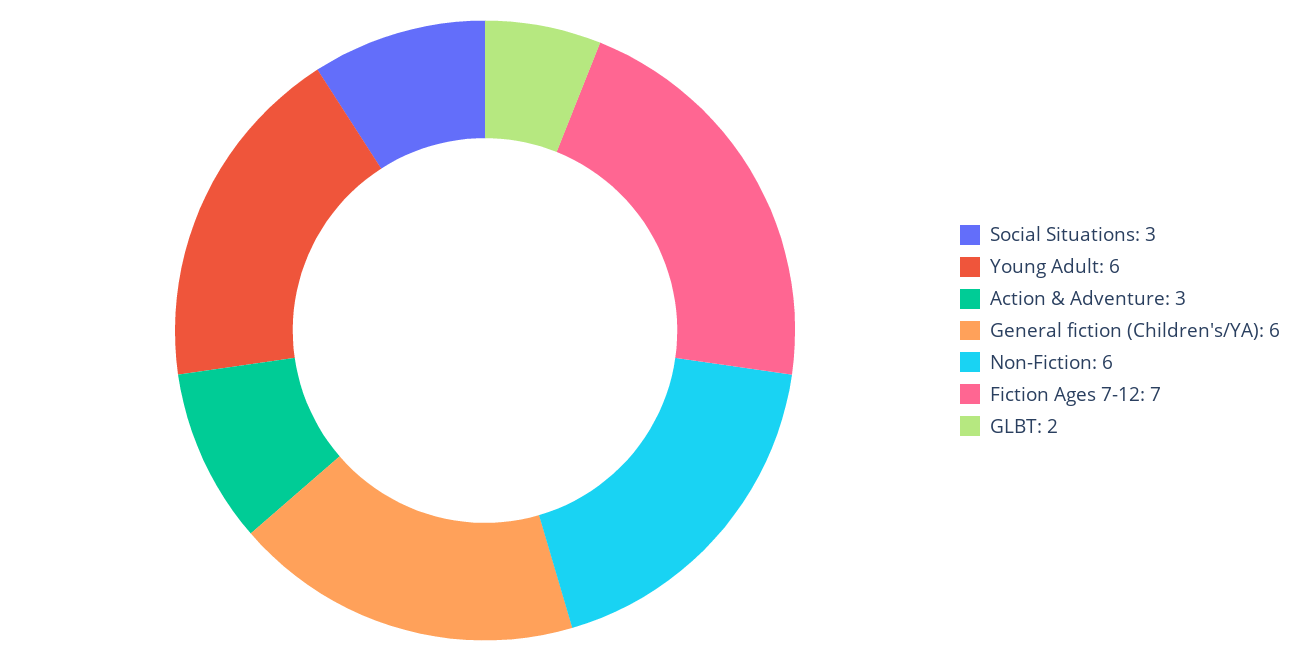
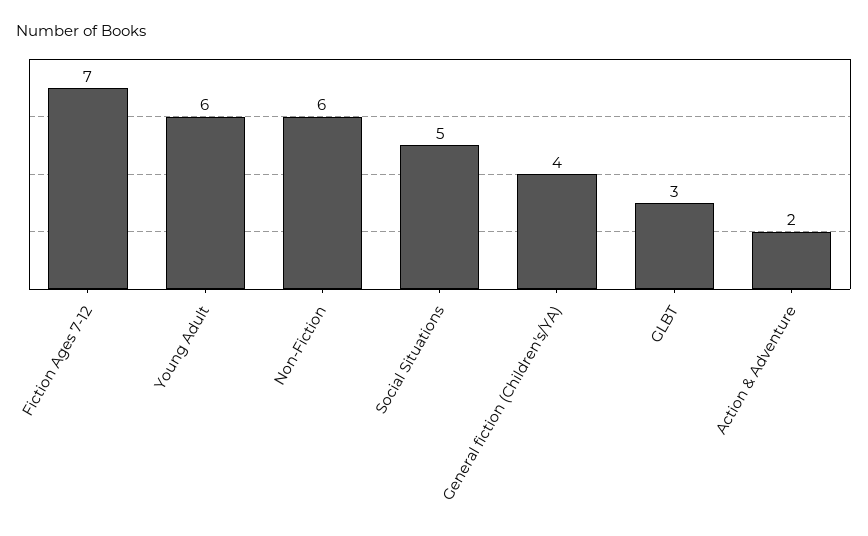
Social Situations: 3 -> 5
Action & Adventure: 3 -> 2
General fiction (Children's/YA): 6 -> 4
GLBT: 2 -> 3

